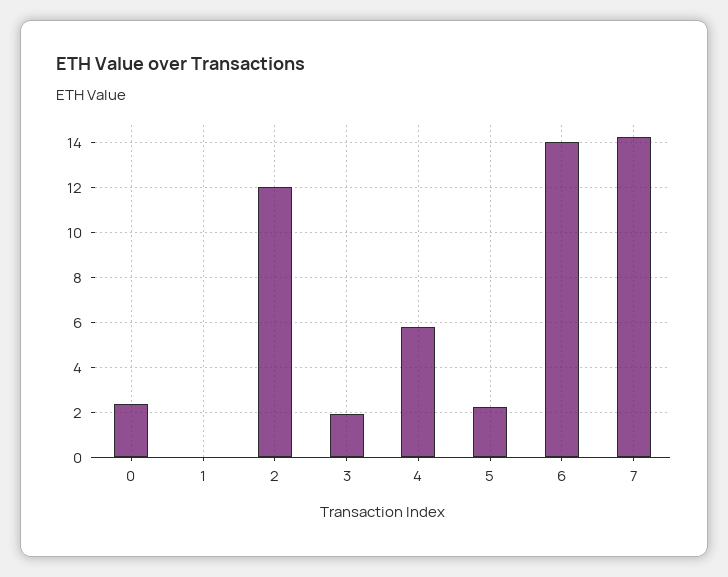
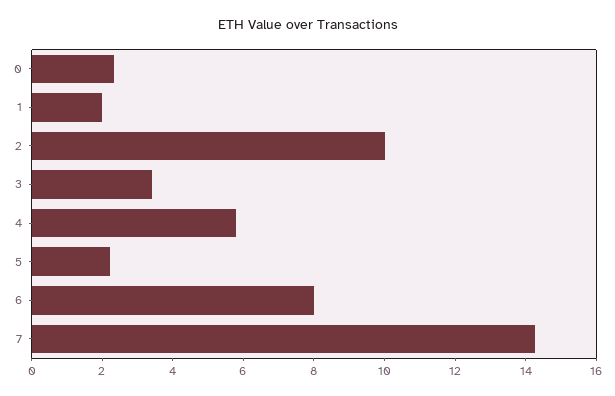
1: 0 -> 2
2: 12 -> 10
3: 2 -> 3.5
6: 14 -> 8

